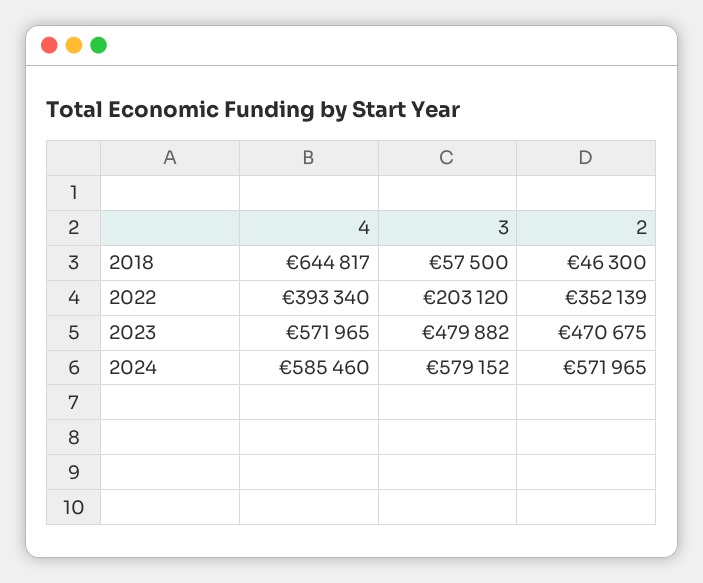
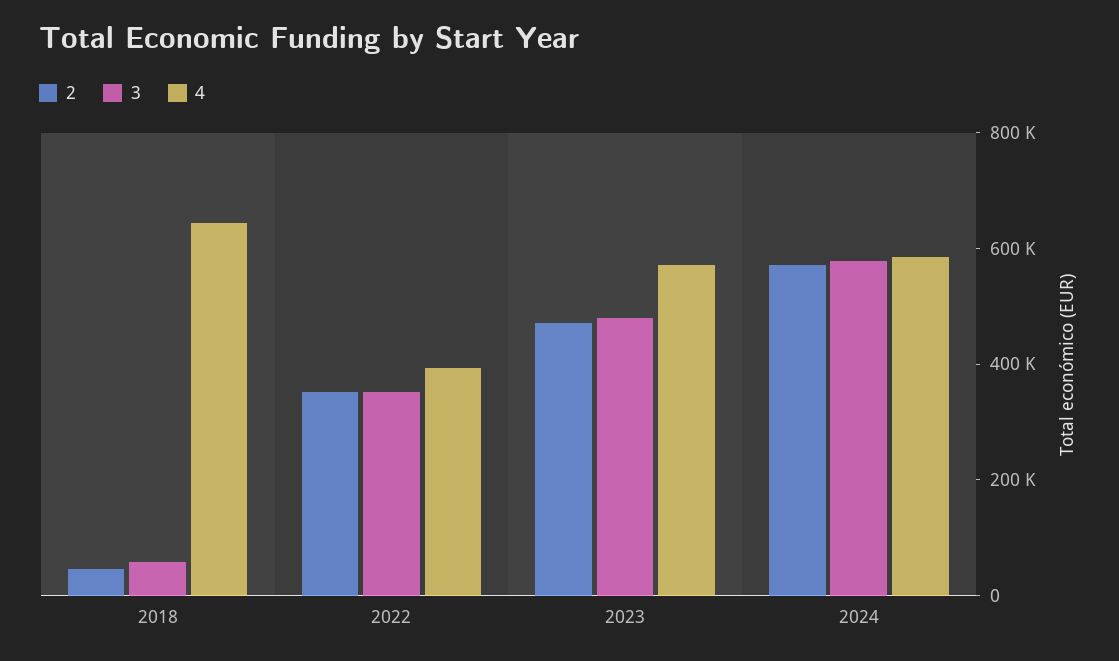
3, 2022: 203120 -> 350000

